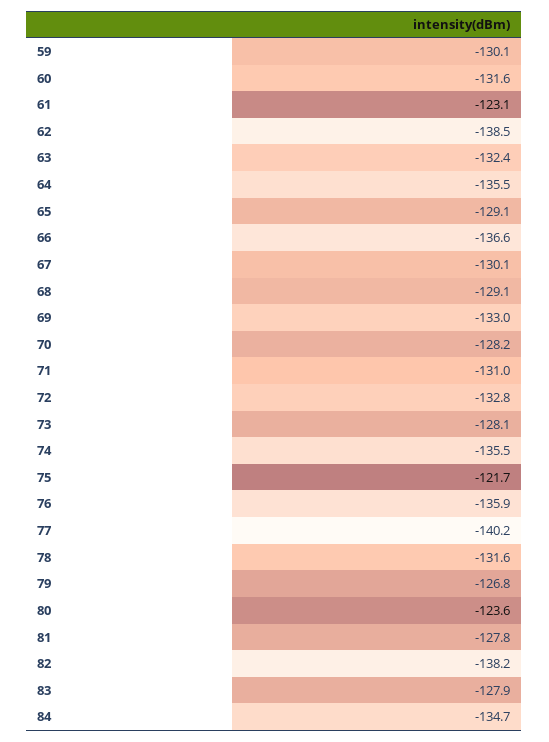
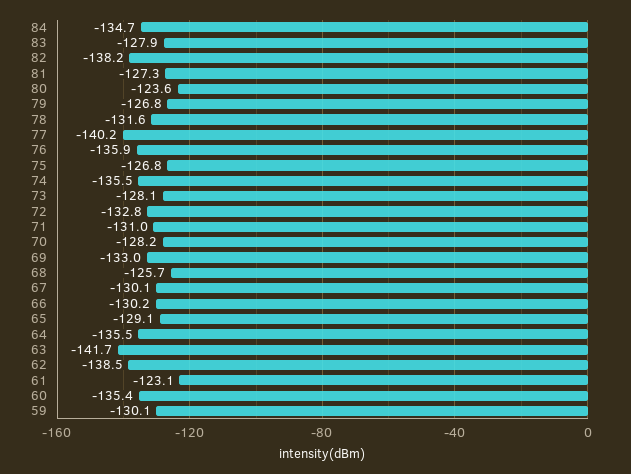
60: -131.6 -> -135.4
63: -132.4 -> -141.7
66: -136.6 -> -130.2
68: -129.1 -> -125.7
75: -121.7 -> -126.8
81: -127.8 -> -127.3

